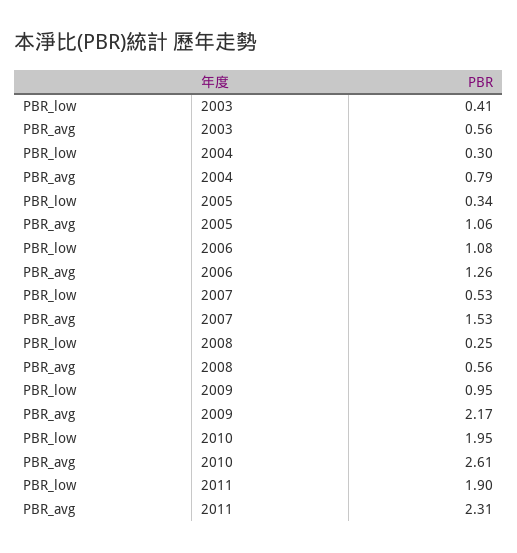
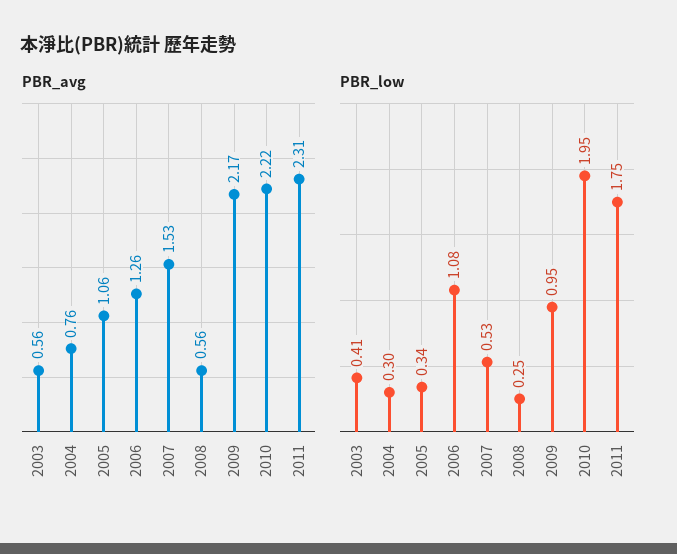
PBR_avg, 2004: 0.79 -> 0.76
PBR_avg, 2010: 2.61 -> 2.22
PBR_low, 2011: 1.9 -> 1.75

